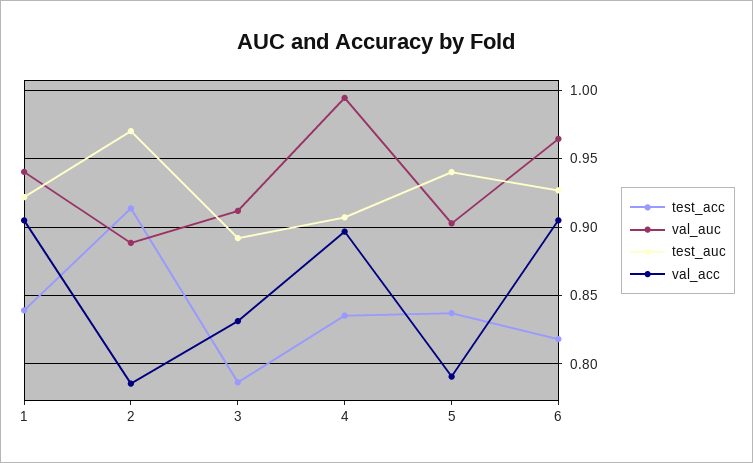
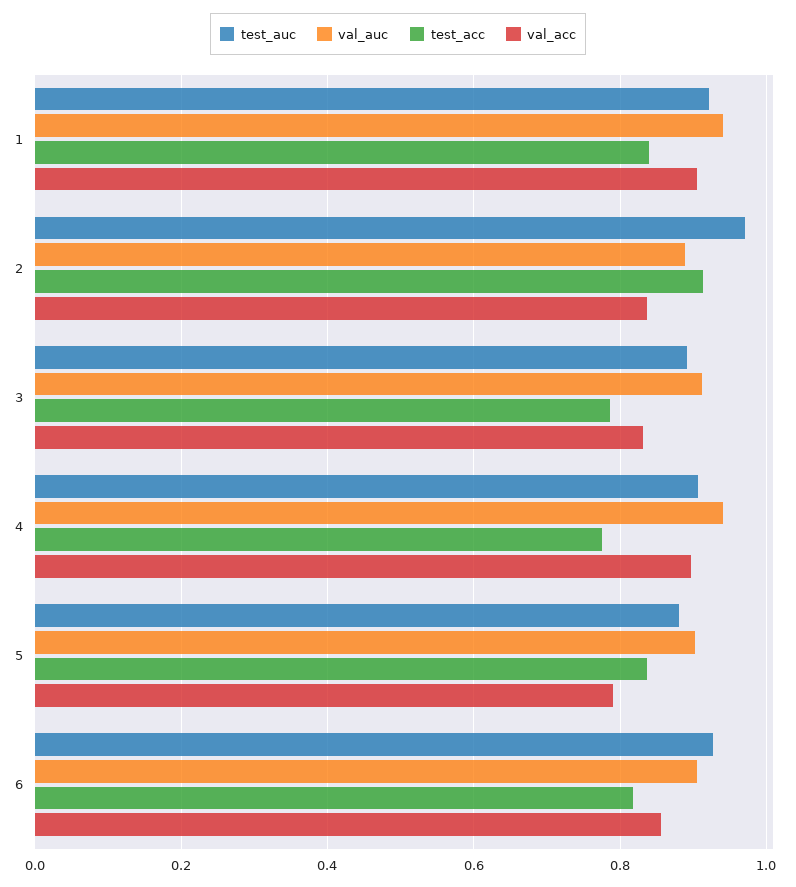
val_acc, 2: 0.785 -> 0.84
test_acc, 4: 0.835 -> 0.78
val_auc, 4: 0.995 -> 0.94
test_auc, 5: 0.94 -> 0.88
val_auc, 6: 0.965 -> 0.9
val_acc, 6: 0.905 -> 0.86

